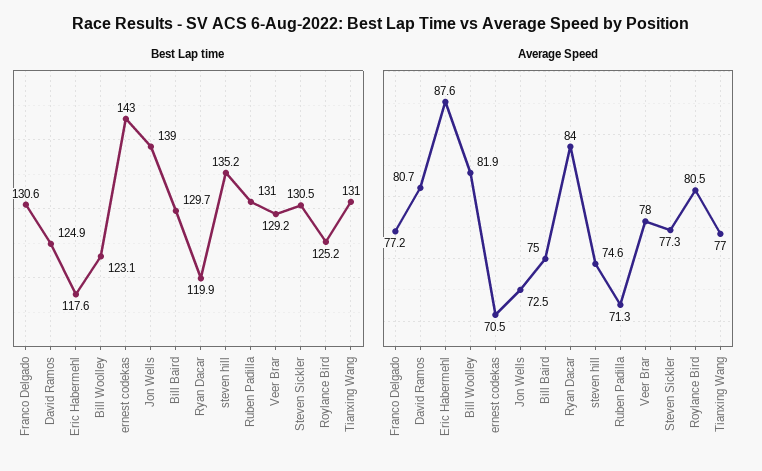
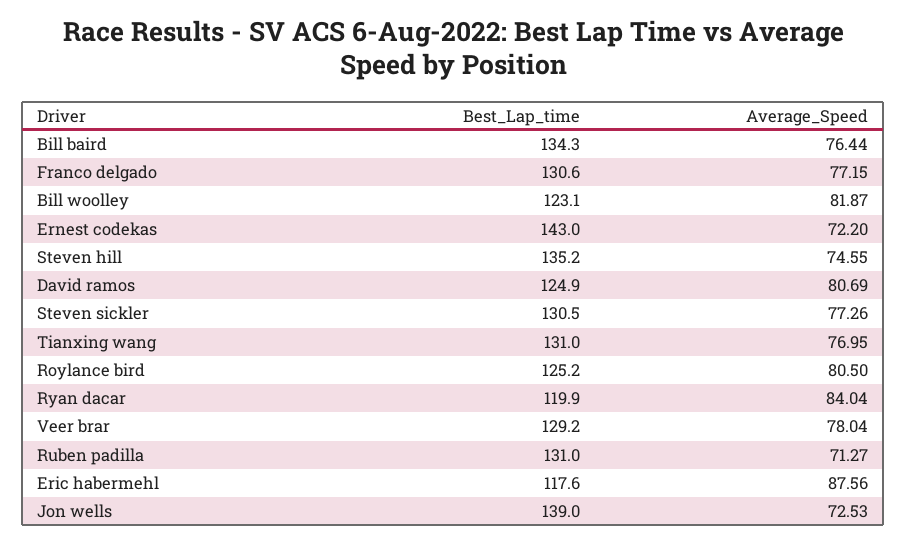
Best Lap time, Bill Baird: 129.7 -> 134.3
Average Speed, ernest codekas: 70.5 -> 72.2
Average Speed, Bill Baird: 75 -> 76.44

